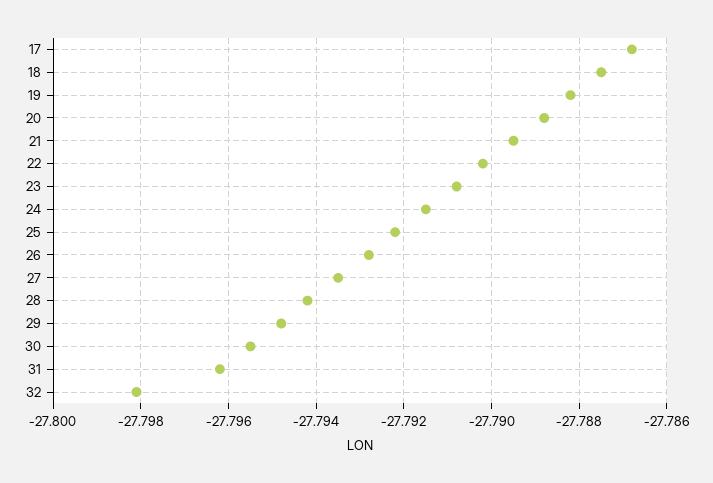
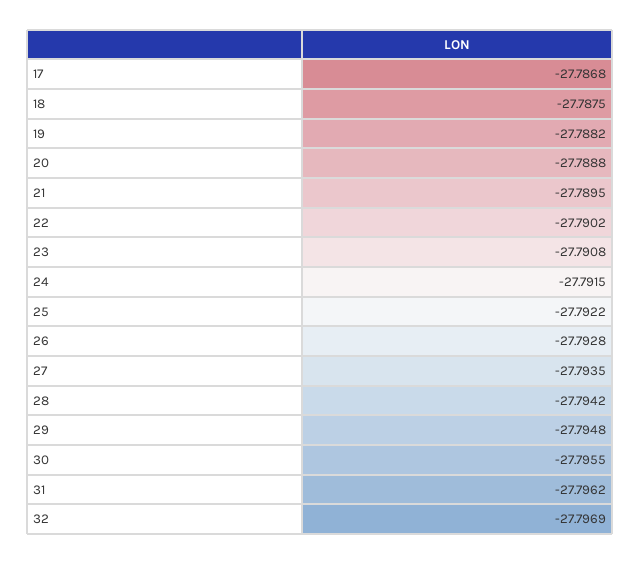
32: -27.798 -> -27.7969

